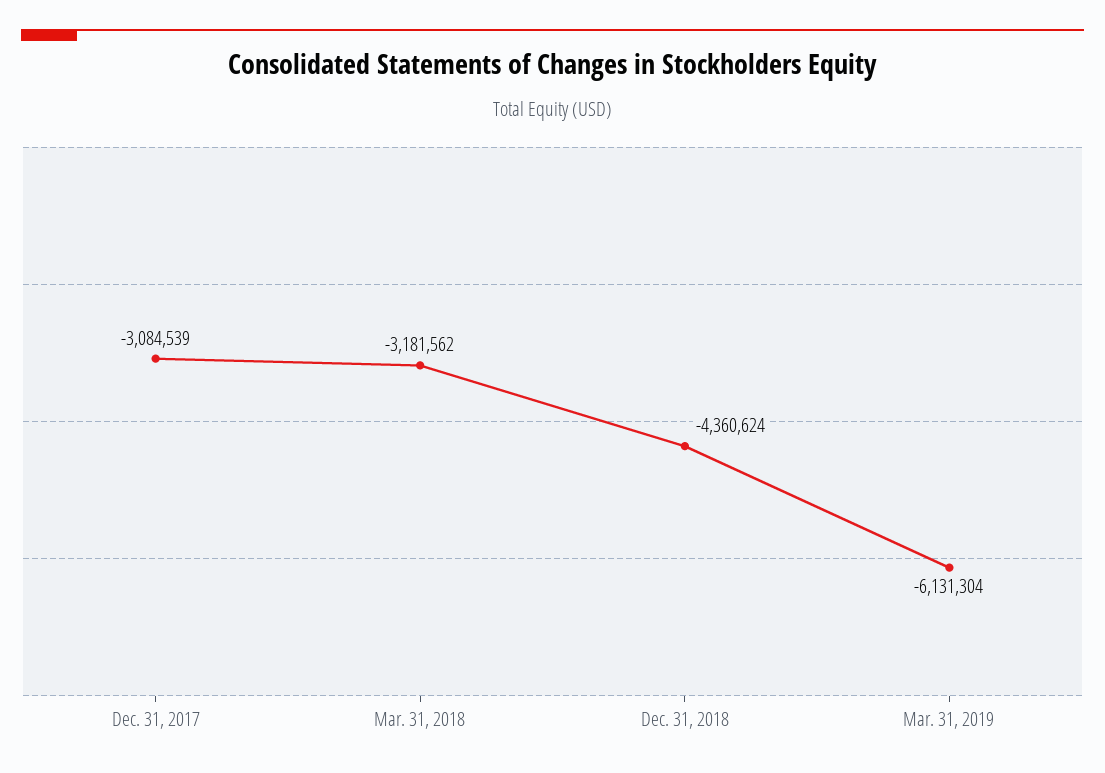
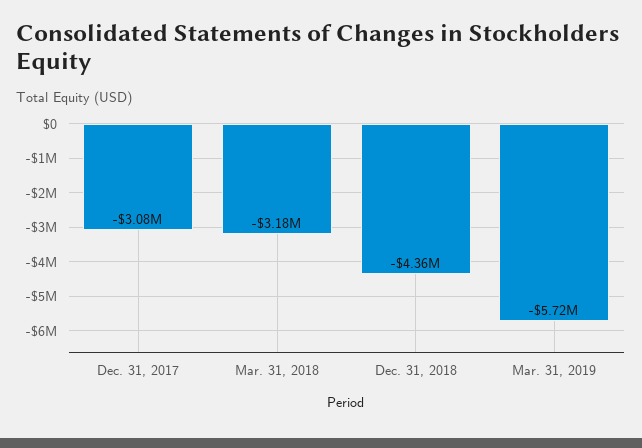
Mar. 31, 2019: -6131304 -> -5720000

